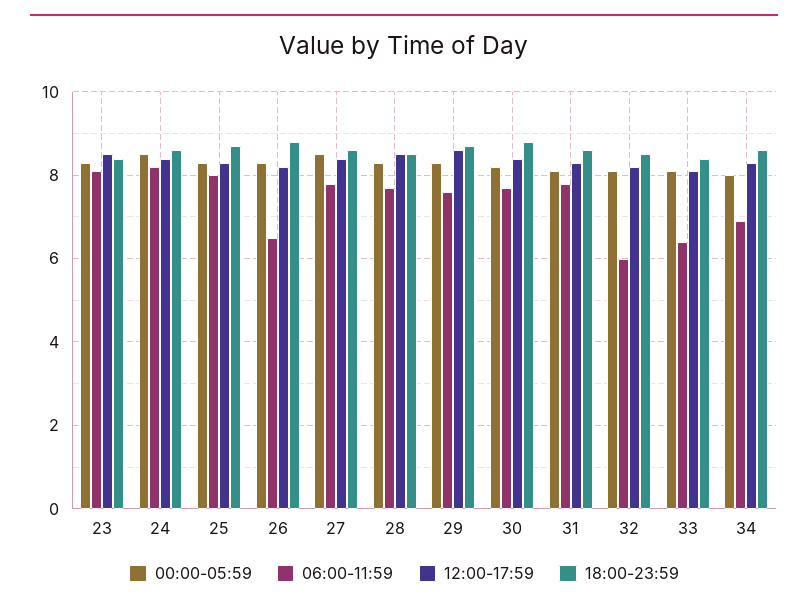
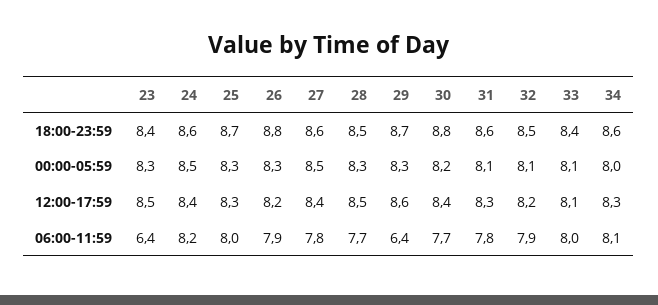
06:00-11:59, 23: 8 -> 6.4
06:00-11:59, 26: 6.5 -> 7.9
06:00-11:59, 29: 7.5 -> 6.4
06:00-11:59, 32: 6 -> 7.9
06:00-11:59, 33: 6.5 -> 8
06:00-11:59, 34: 7 -> 8.1

